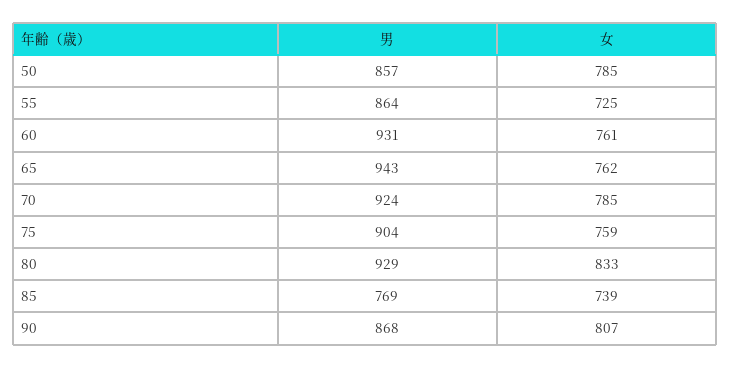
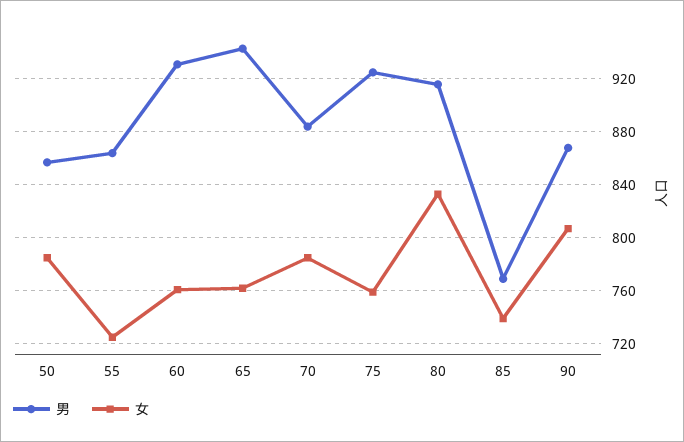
男, 70: 924 -> 885
男, 75: 904 -> 925
男, 80: 929 -> 915

